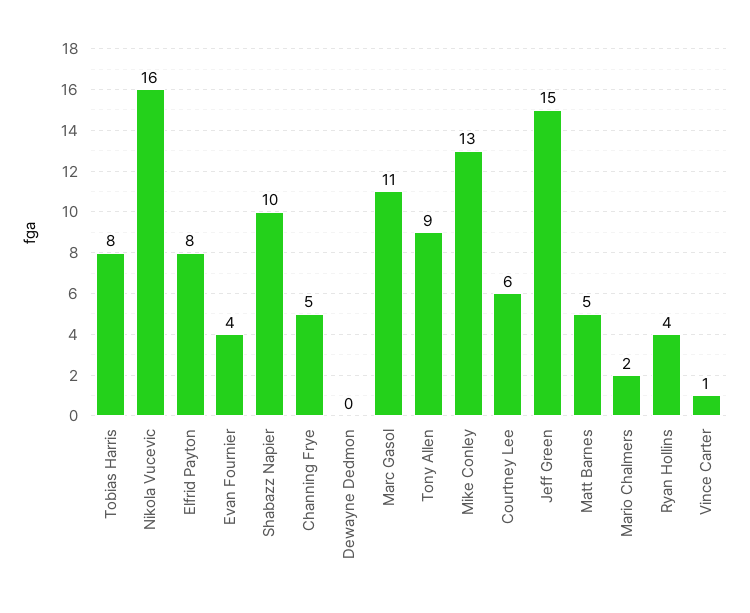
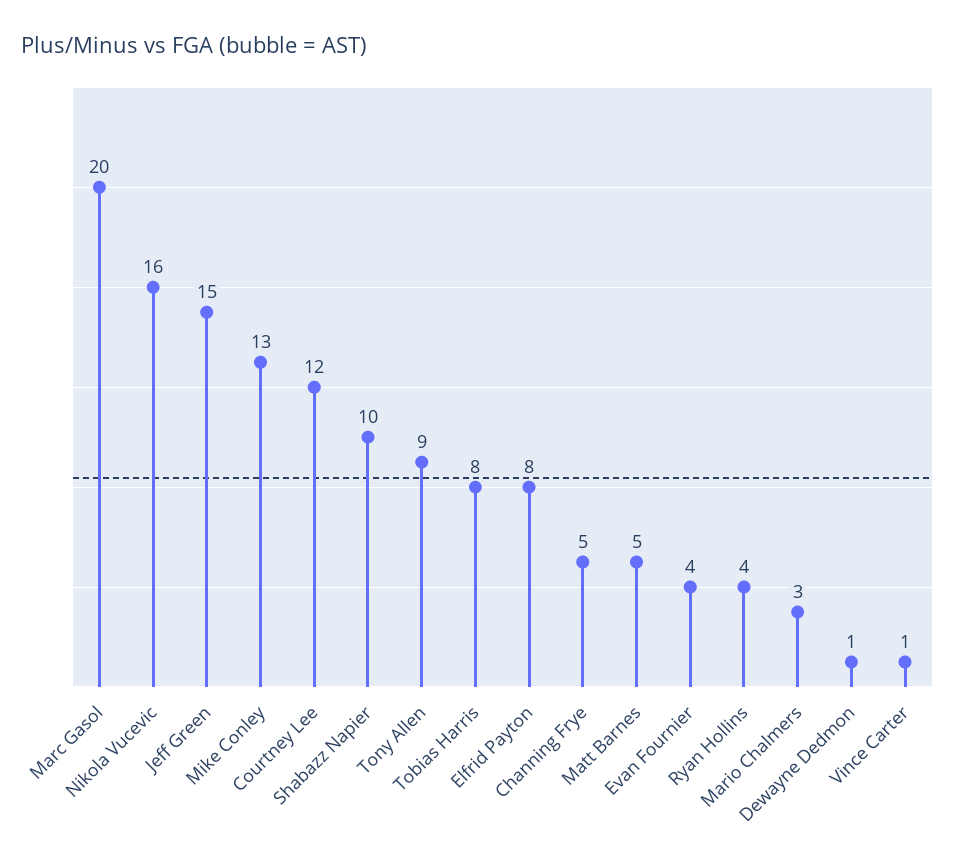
Dewayne Dedmon: 0 -> 1
Marc Gasol: 11 -> 20
Courtney Lee: 6 -> 12
Mario Chalmers: 2 -> 3

